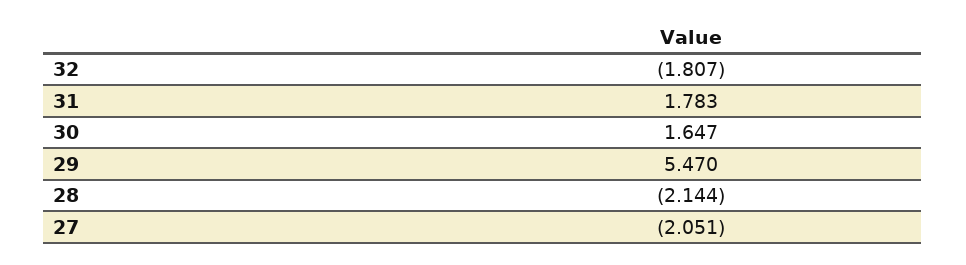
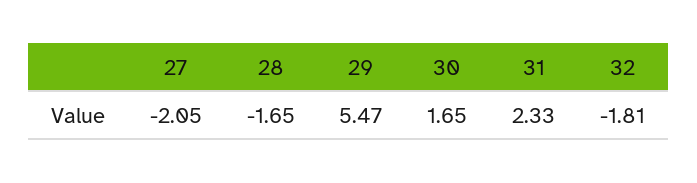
31: 1.783 -> 2.33
28: -2.144 -> -1.65

